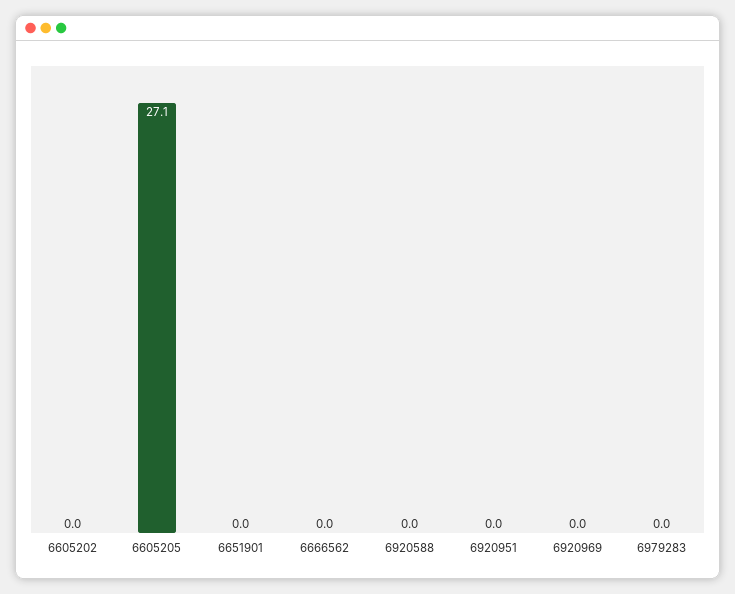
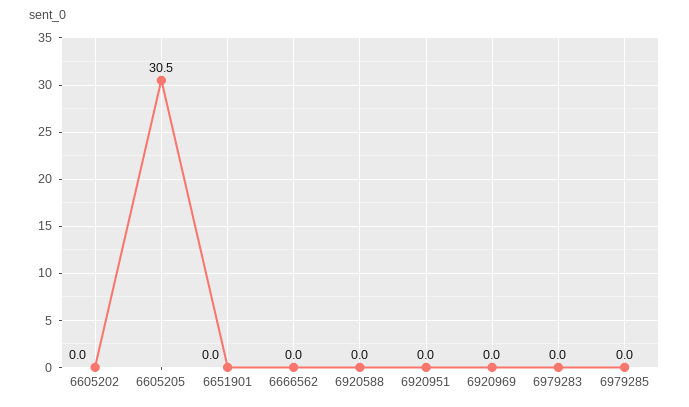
6605205: 27.1 -> 30.5
6979285: none -> 0

